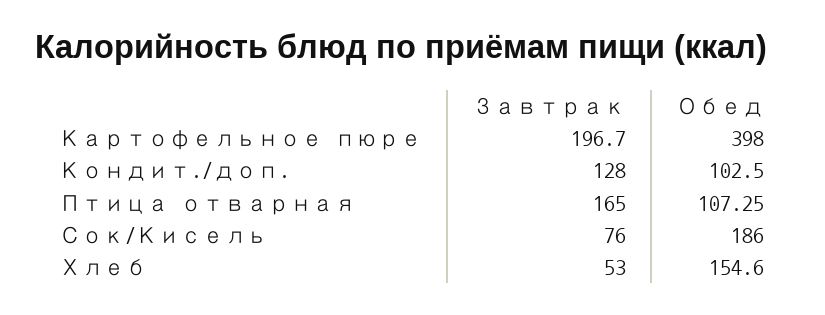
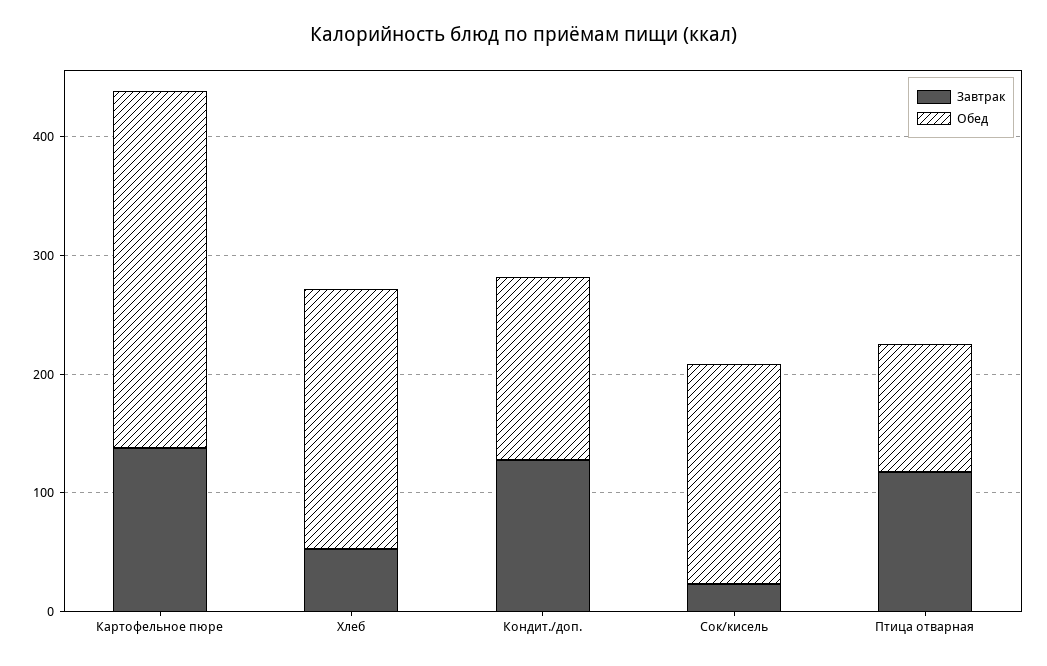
Завтрак, Картофельное пюре: 196.7 -> 140
Обед, Картофельное пюре: 398 -> 300
Обед, Кондит./доп.: 102.5 -> 160
Завтрак, Птица отварная: 165 -> 120
Завтрак, Сок/Кисель: 76 -> 20
Обед, Хлеб: 154.6 -> 220

